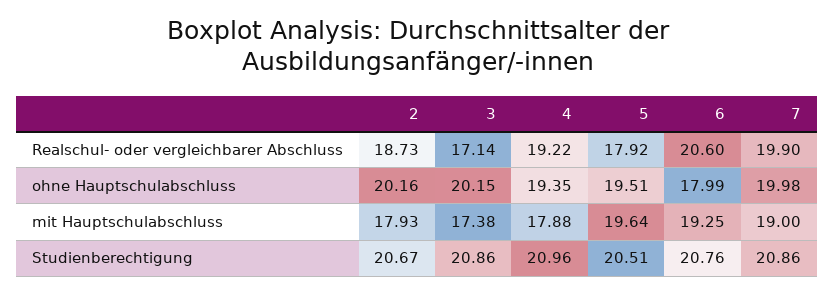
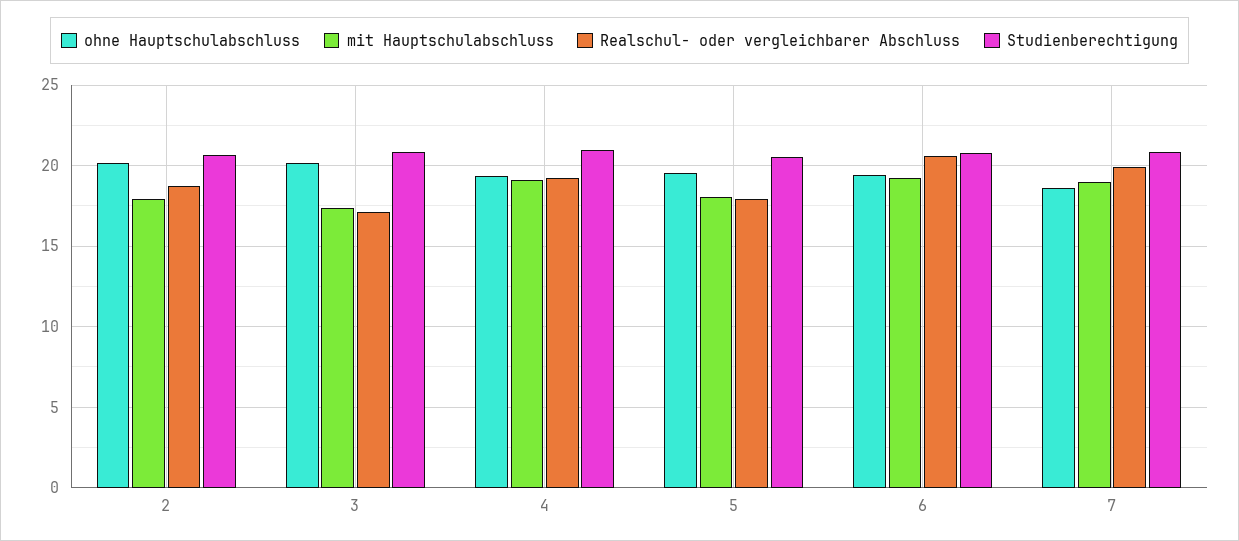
ohne Hauptschulabschluss, 6: 17.99 -> 19.5
ohne Hauptschulabschluss, 7: 19.98 -> 18.5
mit Hauptschulabschluss, 4: 17.88 -> 19
mit Hauptschulabschluss, 5: 19.64 -> 18

